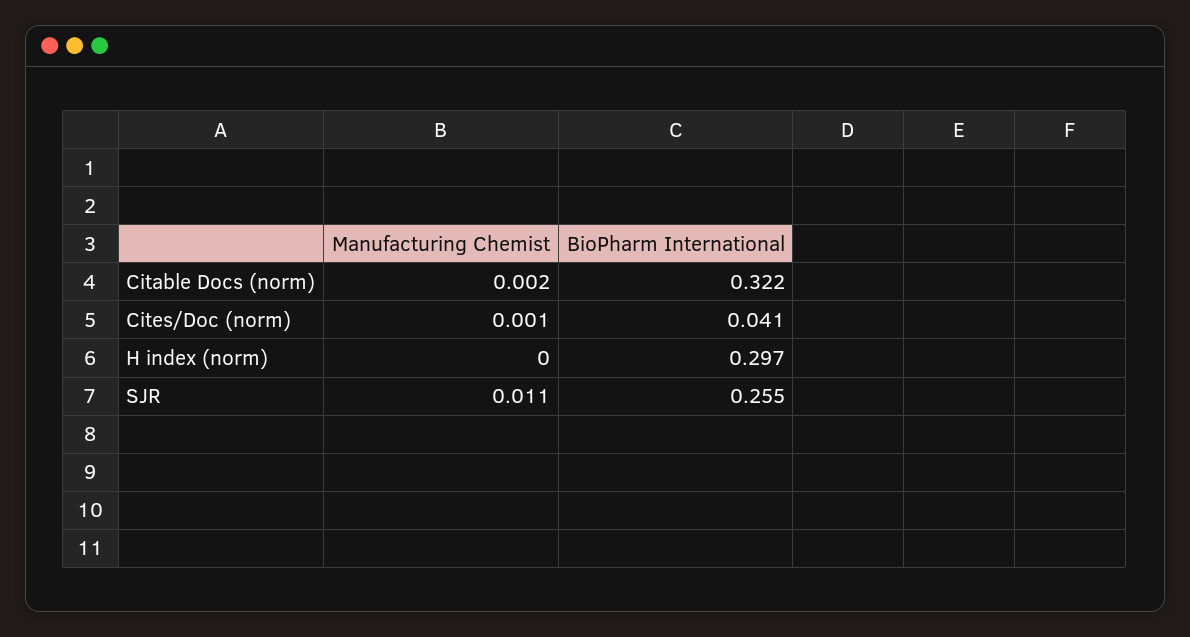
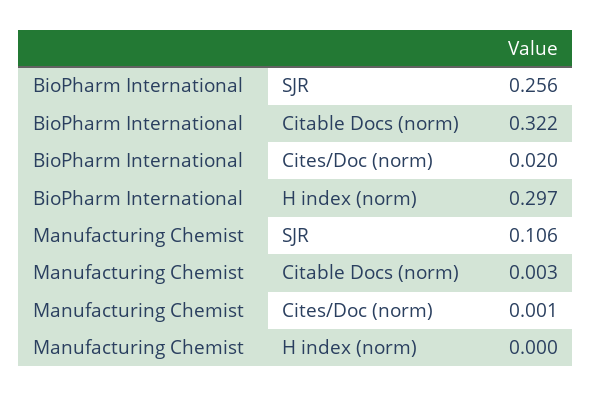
Manufacturing Chemist, Citable Docs (norm): 0.002 -> 0.003
BioPharm International, Cites/Doc (norm): 0.041 -> 0.02
Manufacturing Chemist, SJR: 0.011 -> 0.106
BioPharm International, SJR: 0.255 -> 0.256

